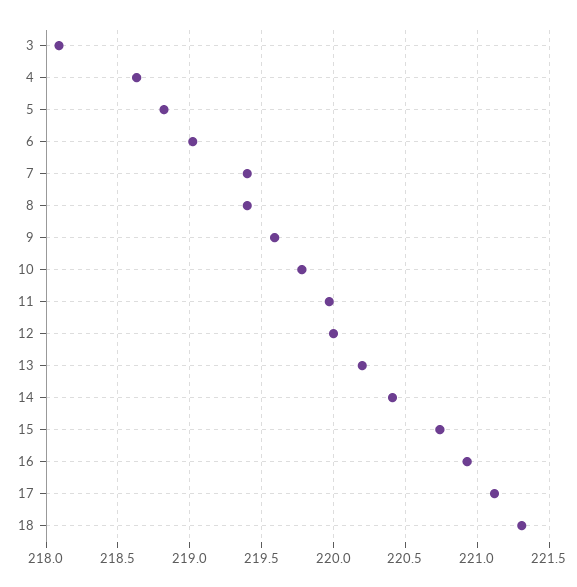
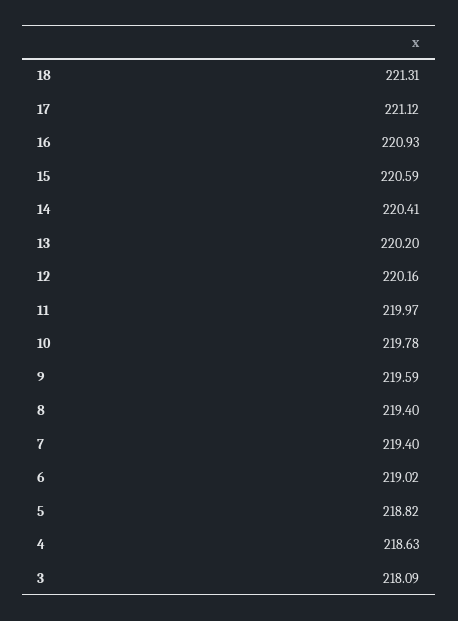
12: 220 -> 220.16
15: 220.75 -> 220.59

